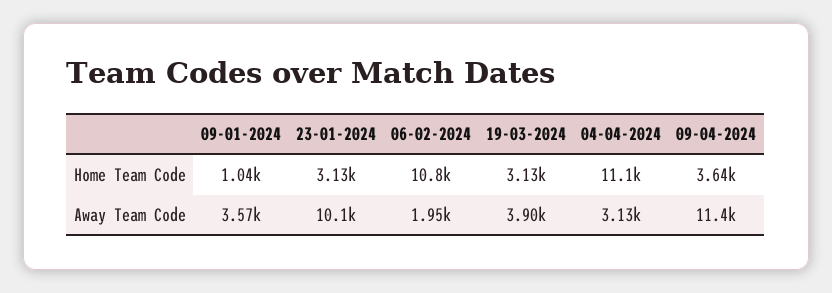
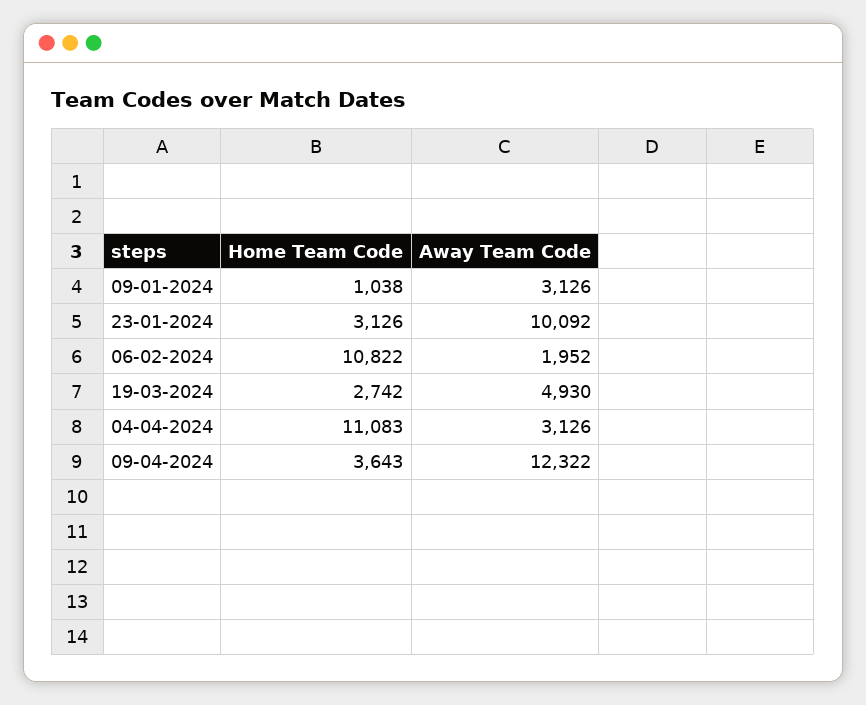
19-03-2024, Home Team Code: 3130 -> 2742
09-01-2024, Away Team Code: 3570 -> 3126
19-03-2024, Away Team Code: 3900 -> 4930
09-04-2024, Away Team Code: 11400 -> 12322

